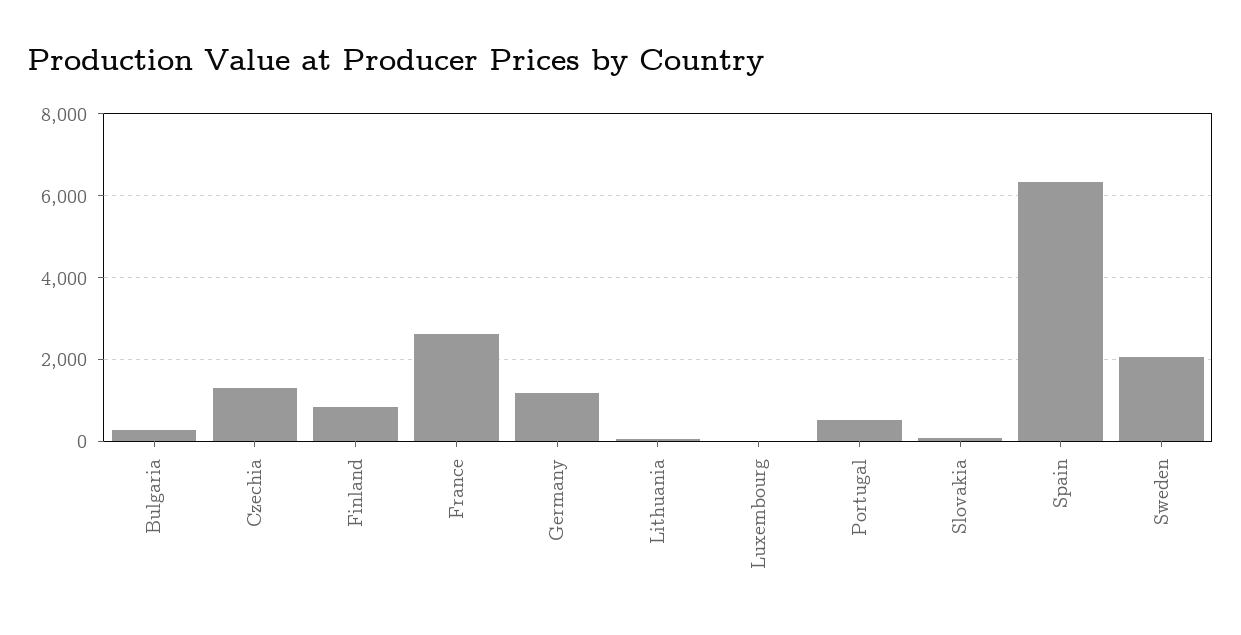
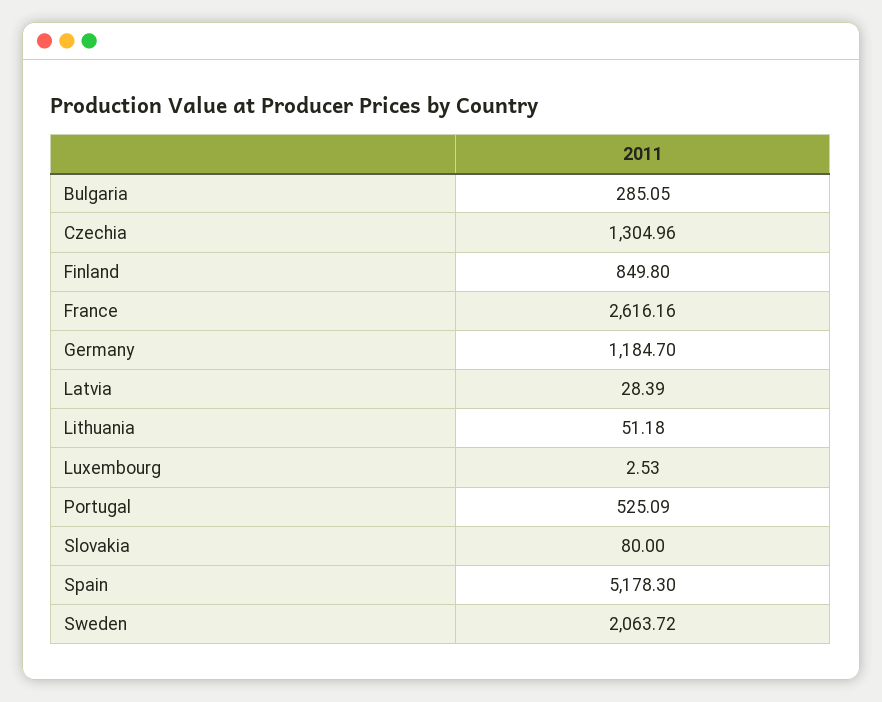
Spain: 6400 -> 5178.3
Latvia: none -> 28.39

